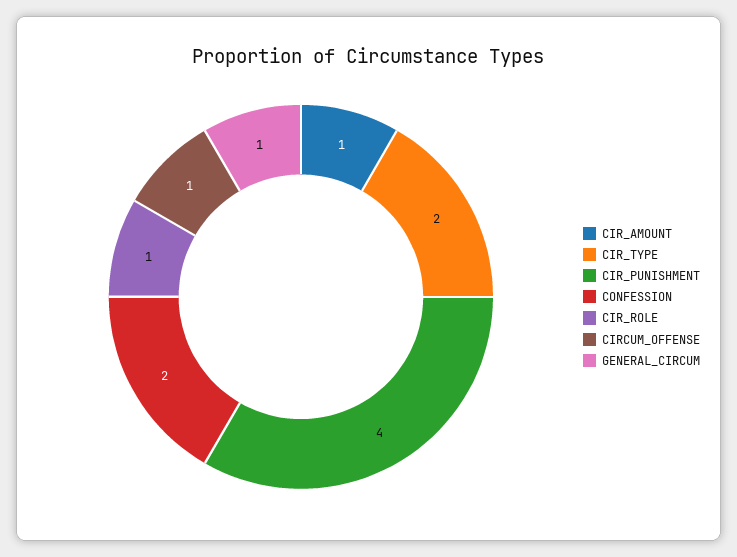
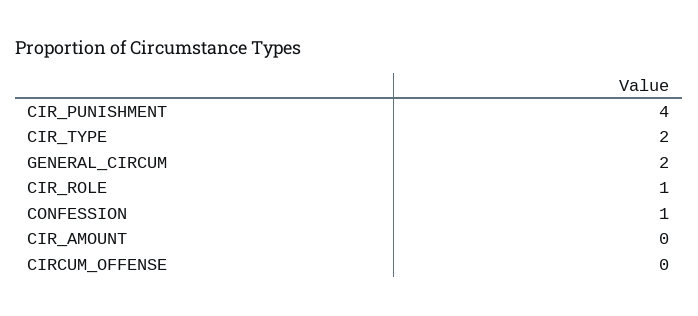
CIR_AMOUNT: 1 -> 0
CONFESSION: 2 -> 1
CIRCUM_OFFENSE: 1 -> 0
GENERAL_CIRCUM: 1 -> 2

